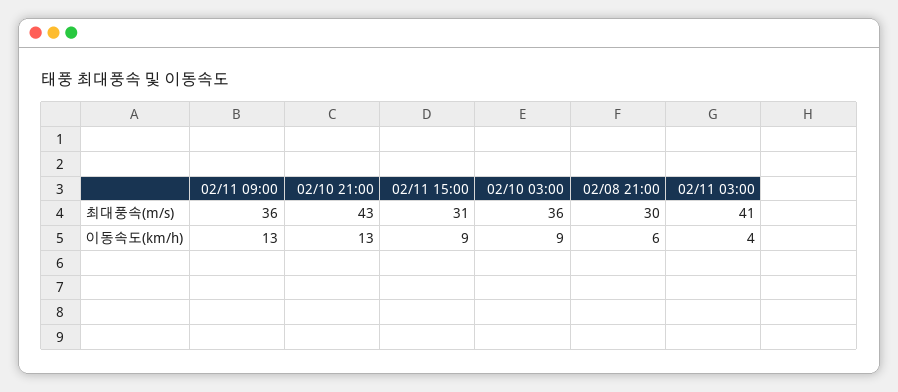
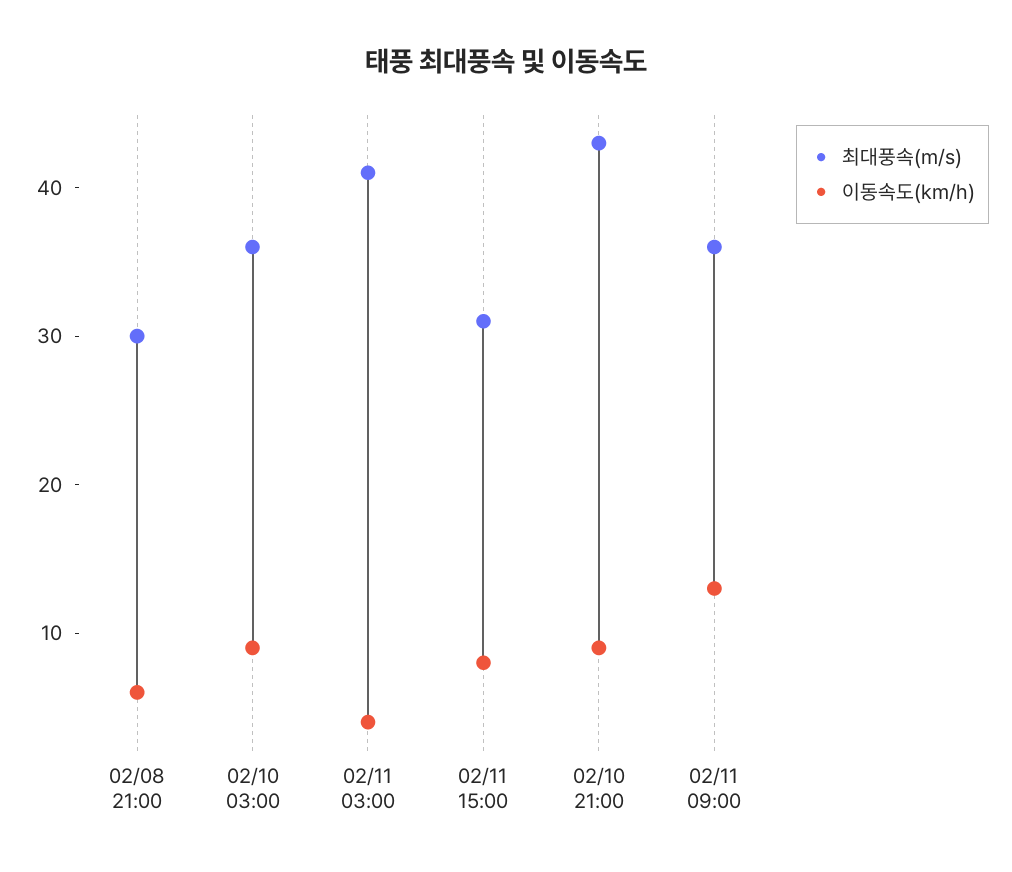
이동속도(km/h), 02/10 21:00: 13 -> 9
이동속도(km/h), 02/11 15:00: 9 -> 8

